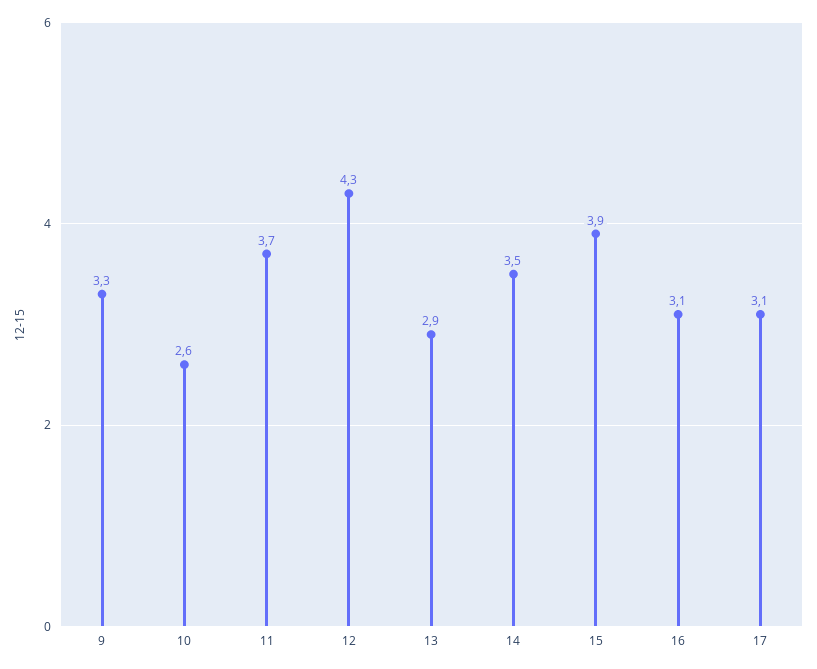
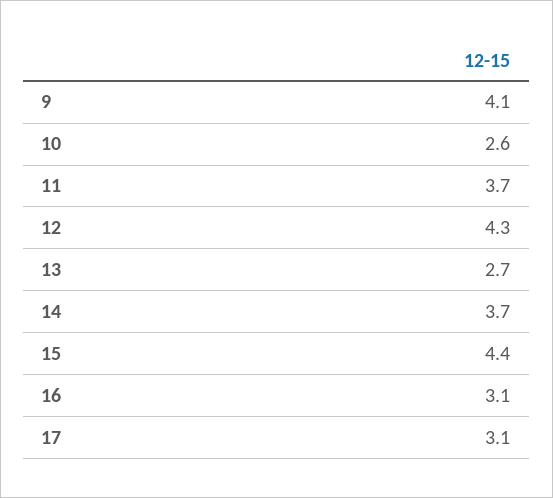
9: 3.3 -> 4.1
13: 2.9 -> 2.7
14: 3.5 -> 3.7
15: 3.9 -> 4.4

